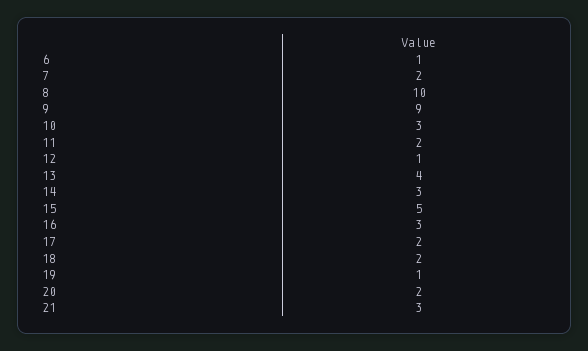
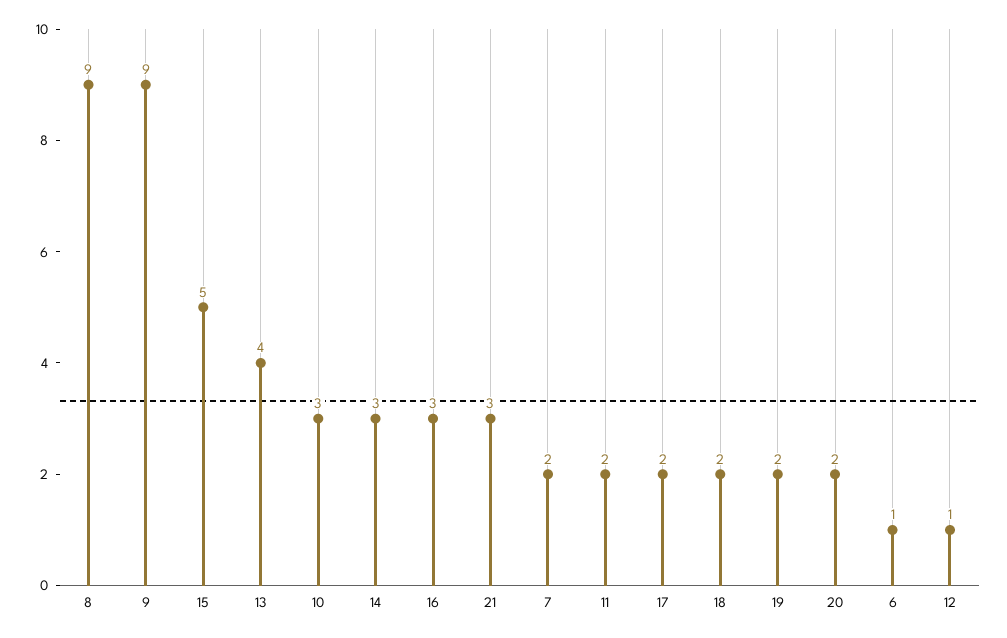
8: 10 -> 9
19: 1 -> 2

